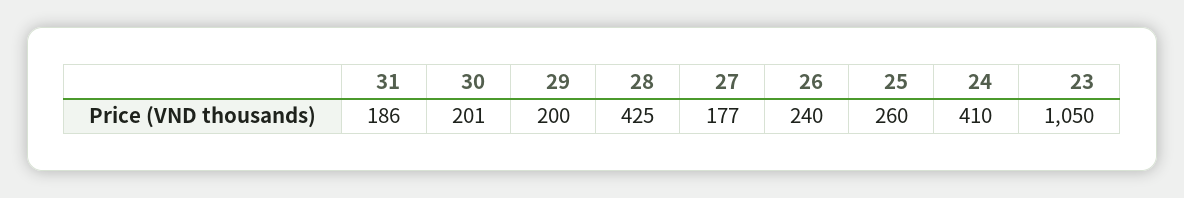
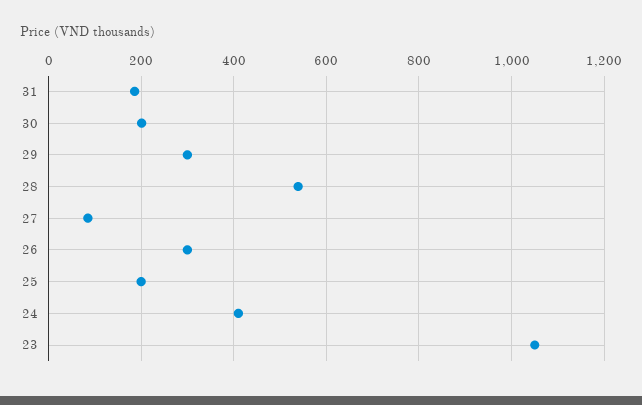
29: 200 -> 300
28: 425 -> 540
27: 177 -> 80
26: 240 -> 300
25: 260 -> 200

